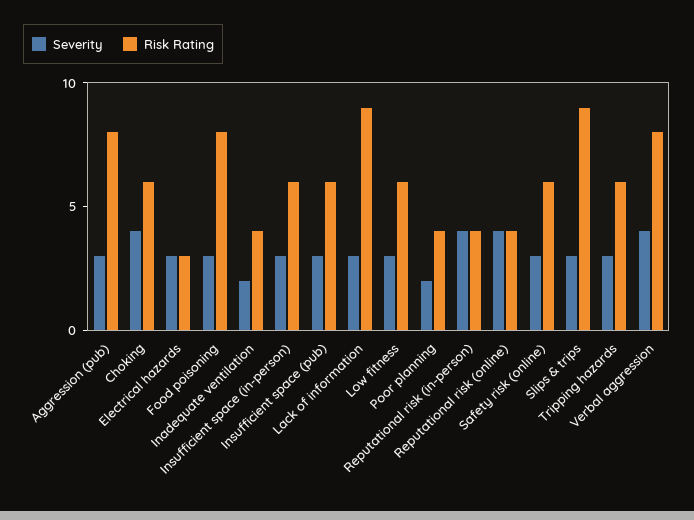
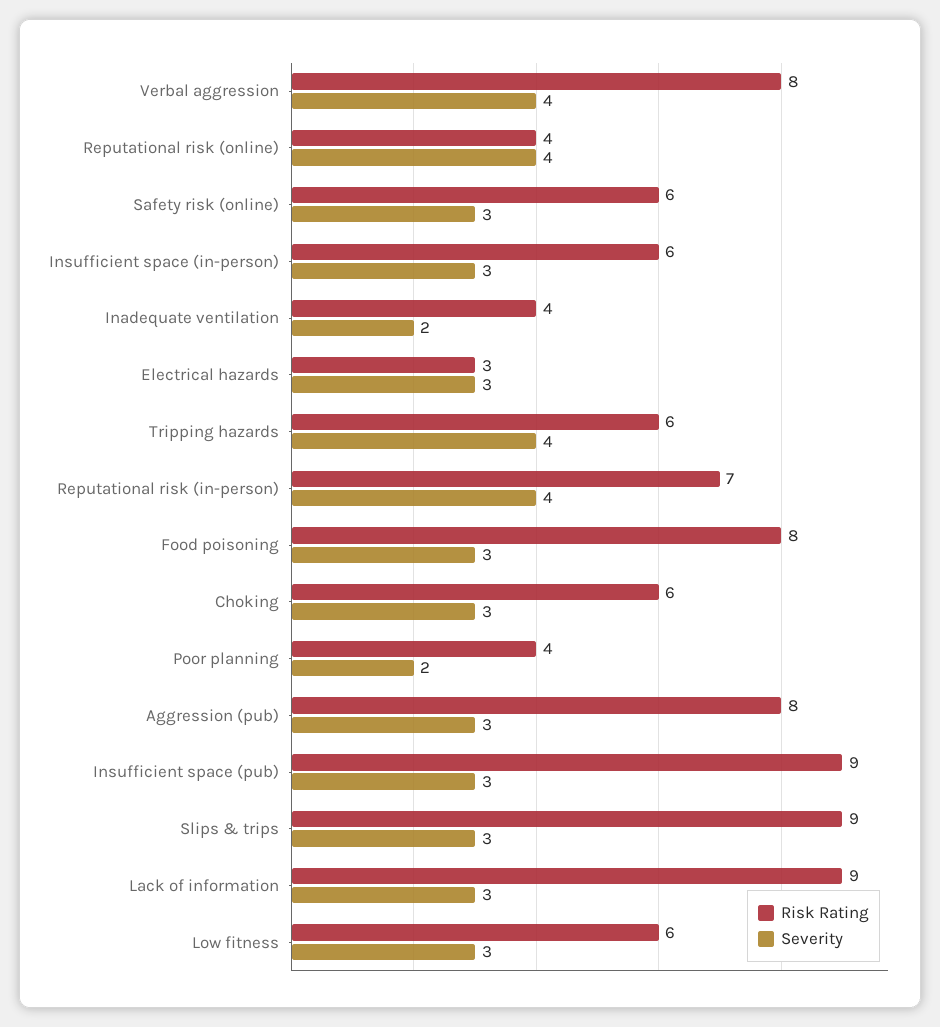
Severity, Choking: 4 -> 3
Risk Rating, Insufficient space (pub): 6 -> 9
Risk Rating, Reputational risk (in-person): 4 -> 7
Severity, Tripping hazards: 3 -> 4

